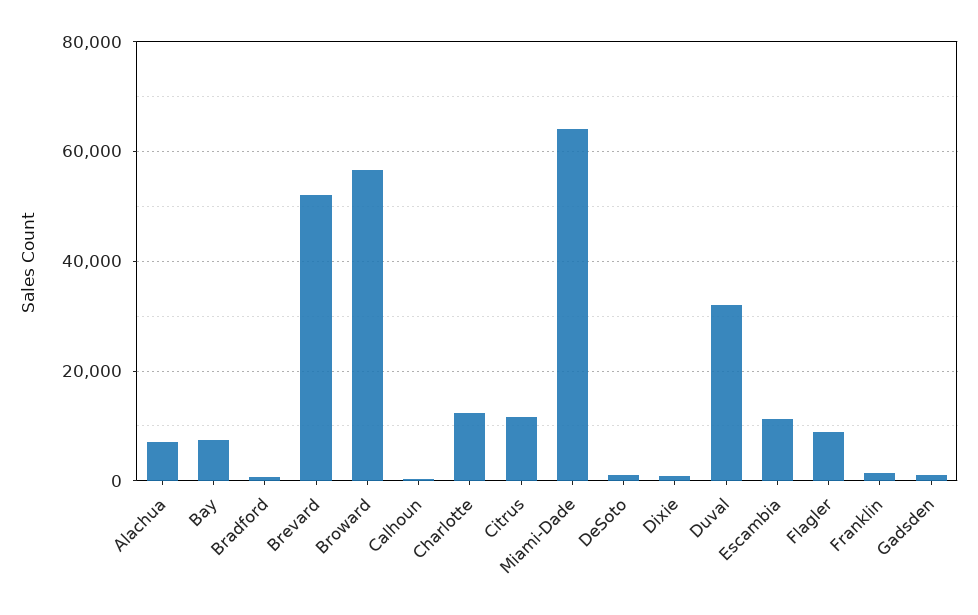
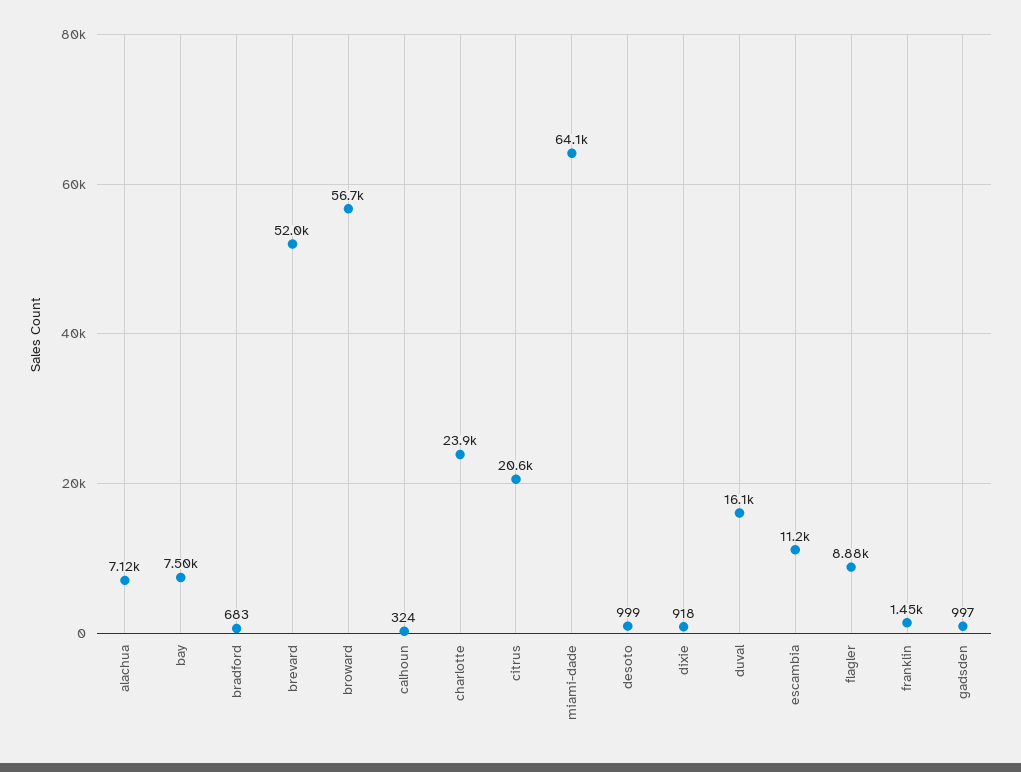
Charlotte: 12000 -> 23900
Citrus: 12000 -> 20600
Duval: 32000 -> 16100

